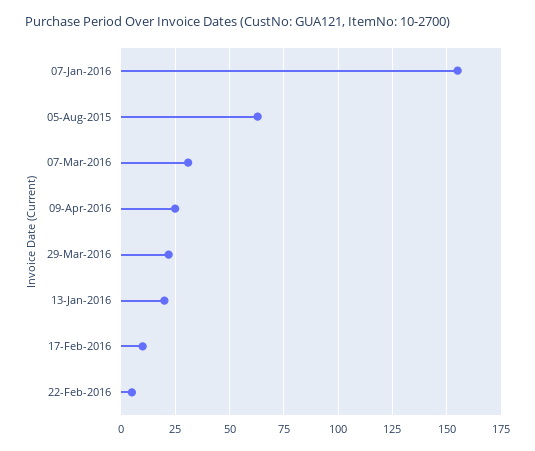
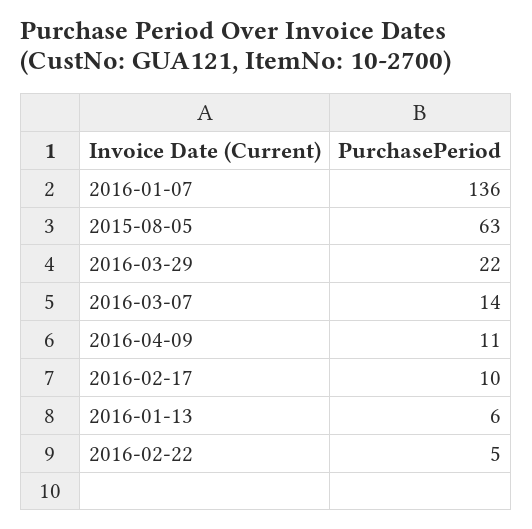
07-Jan-2016: 155 -> 136
07-Mar-2016: 30 -> 14
09-Apr-2016: 25 -> 11
13-Jan-2016: 20 -> 6

